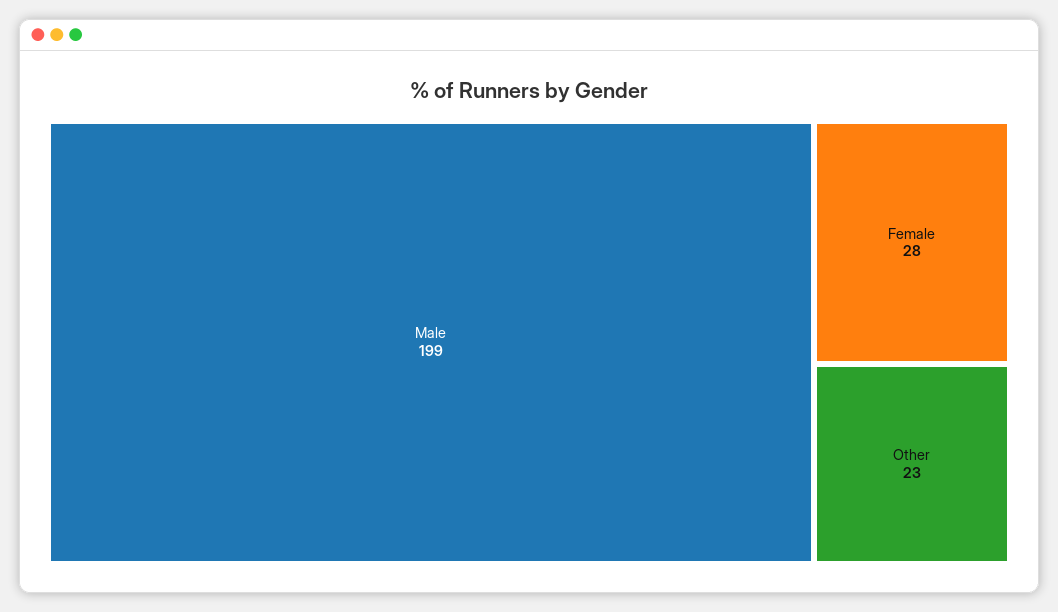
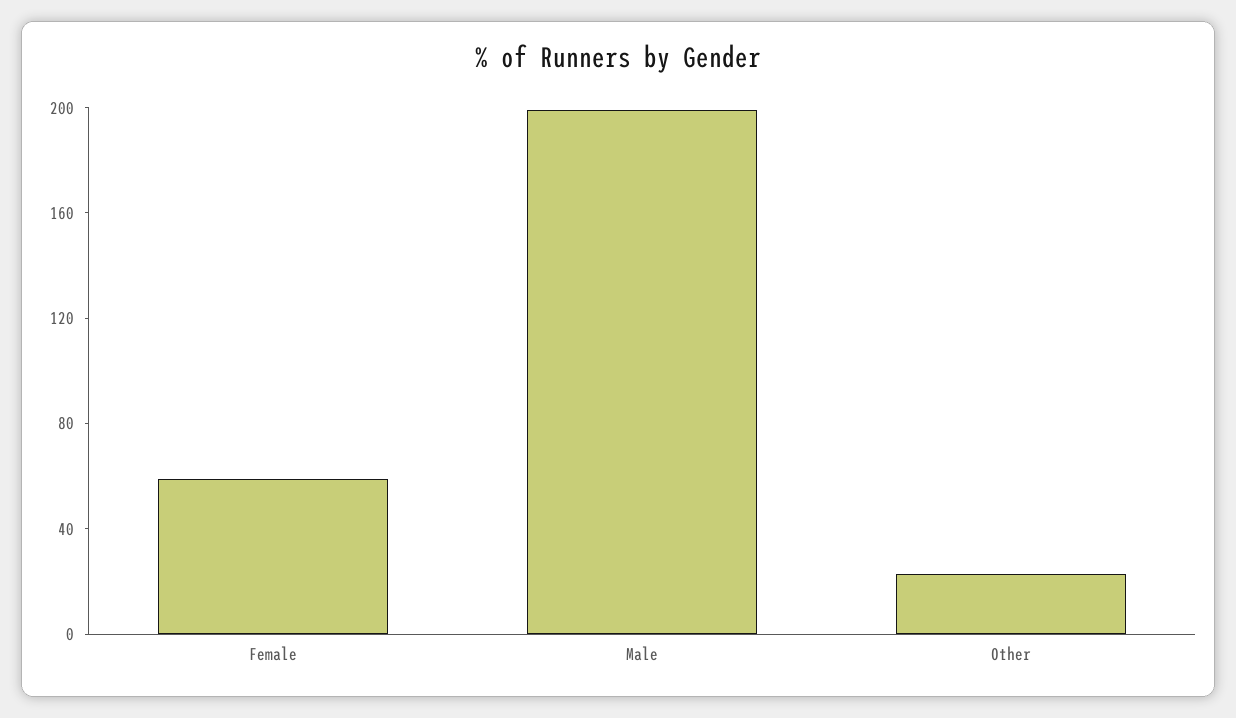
Female: 28 -> 60

